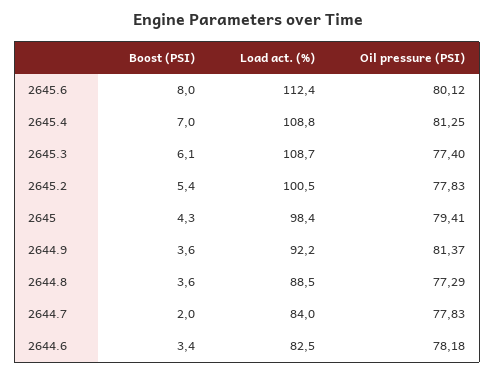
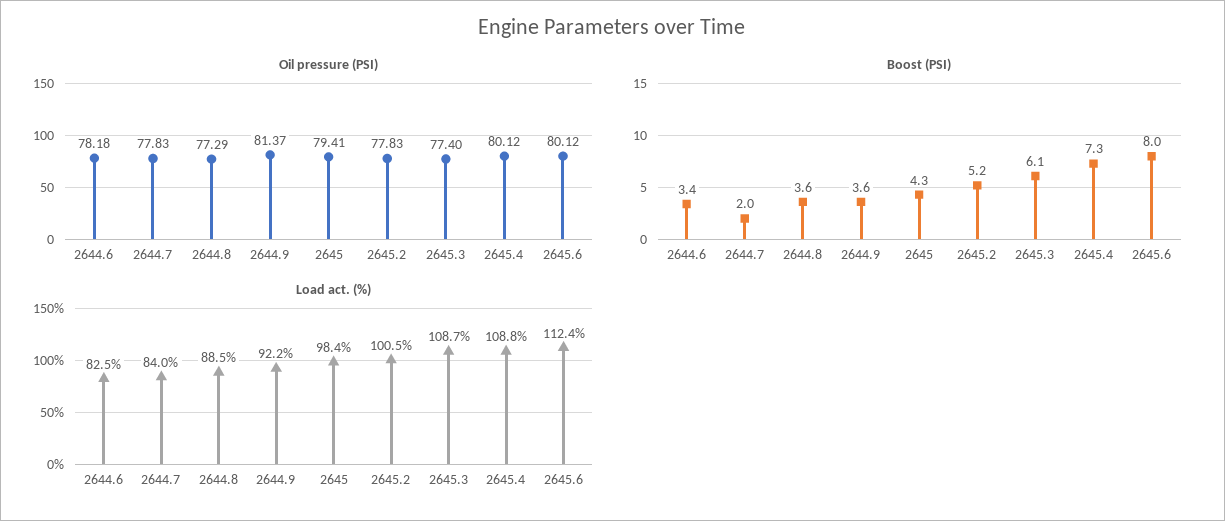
Boost (PSI), 2645.4: 7 -> 7.3
Oil pressure (PSI), 2645.4: 81.25 -> 80.12
Boost (PSI), 2645.2: 5.4 -> 5.2

